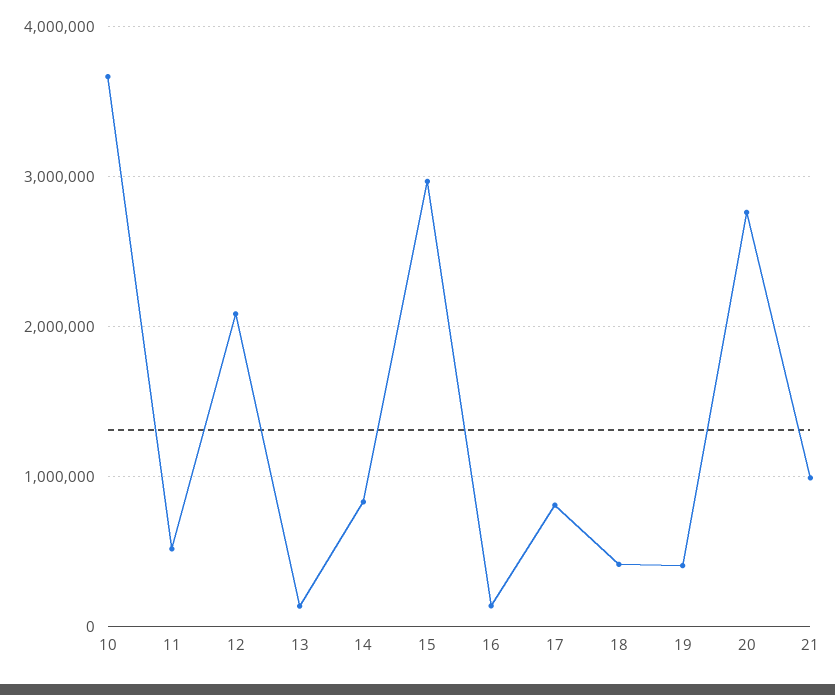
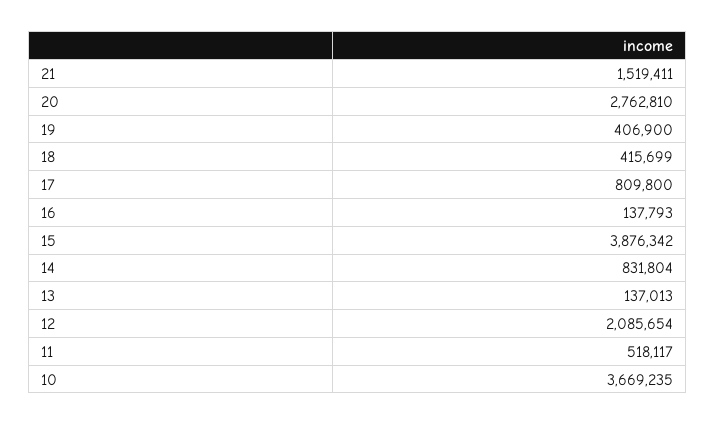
15: 3000000 -> 3876342
21: 1000000 -> 1519411

